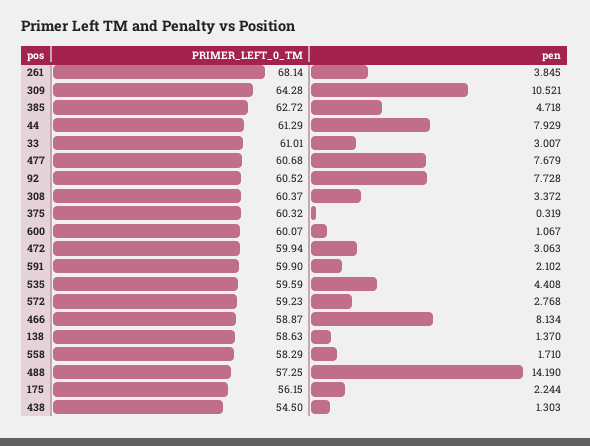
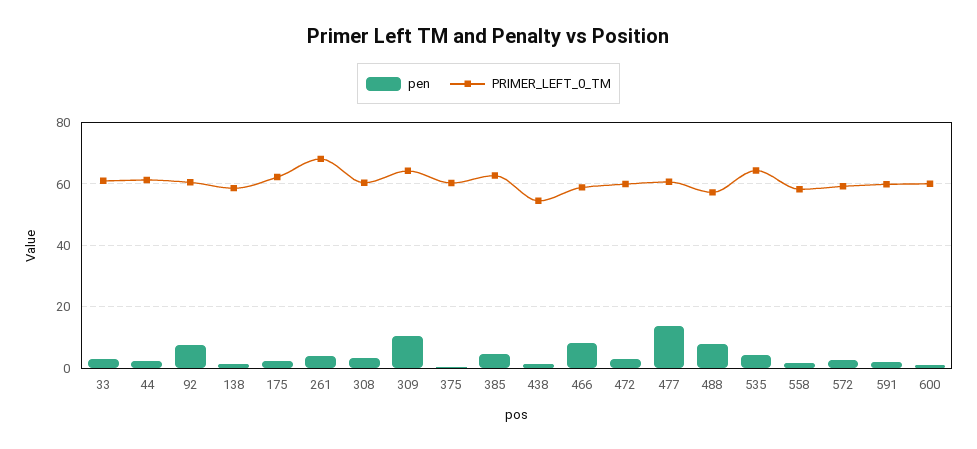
pen, 44: 7.929 -> 2
pen, 477: 7.679 -> 14
PRIMER_LEFT_0_TM, 535: 59.59 -> 64
pen, 488: 14.19 -> 8
PRIMER_LEFT_0_TM, 175: 56.15 -> 62

